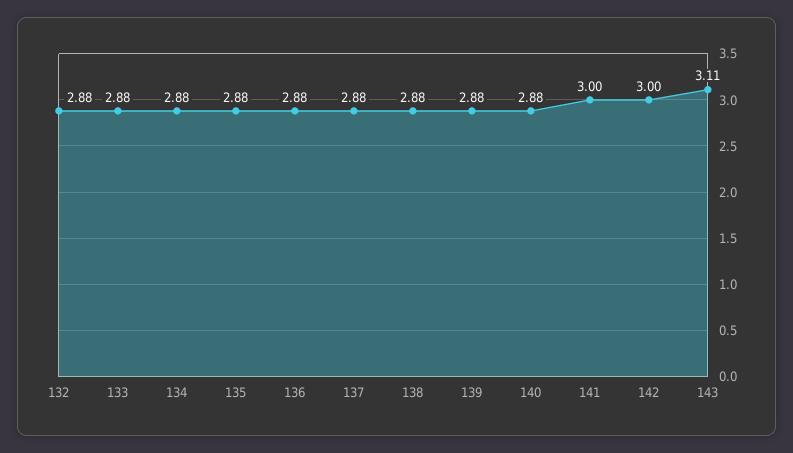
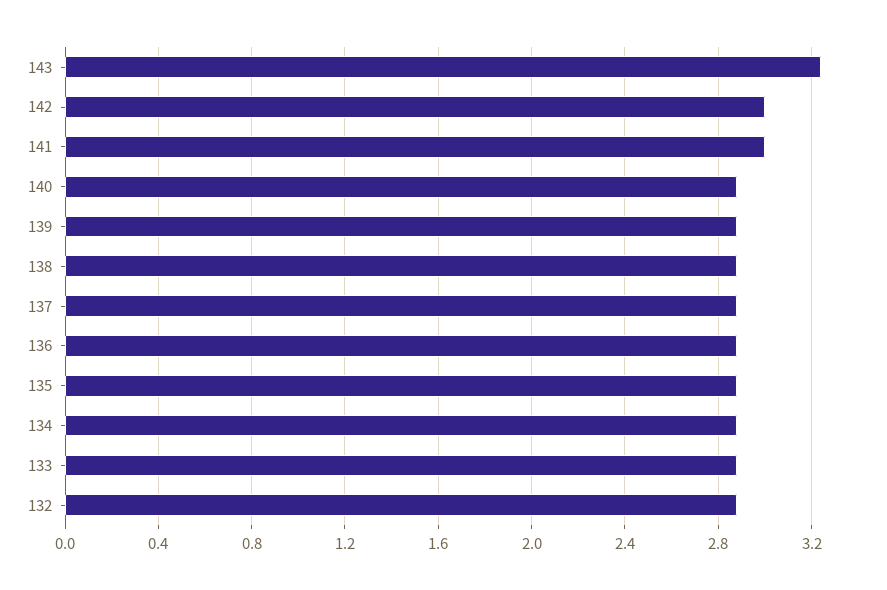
143: 3.11 -> 3.25

